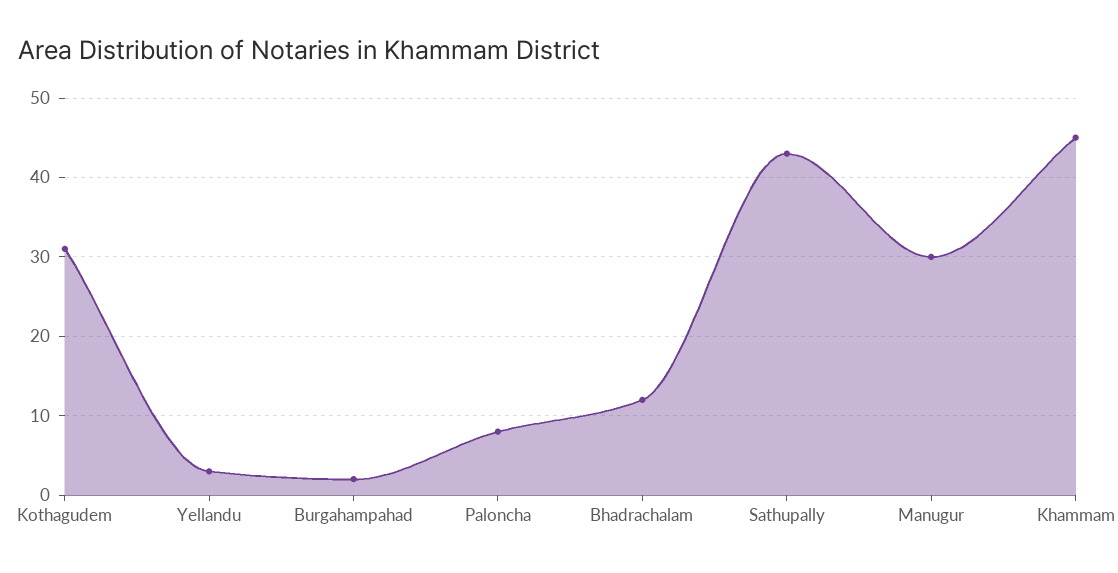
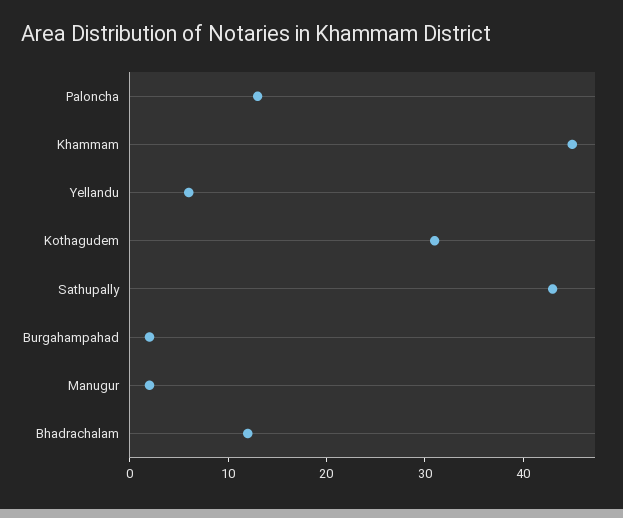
Yellandu: 3 -> 6
Paloncha: 8 -> 13
Manugur: 30 -> 2

